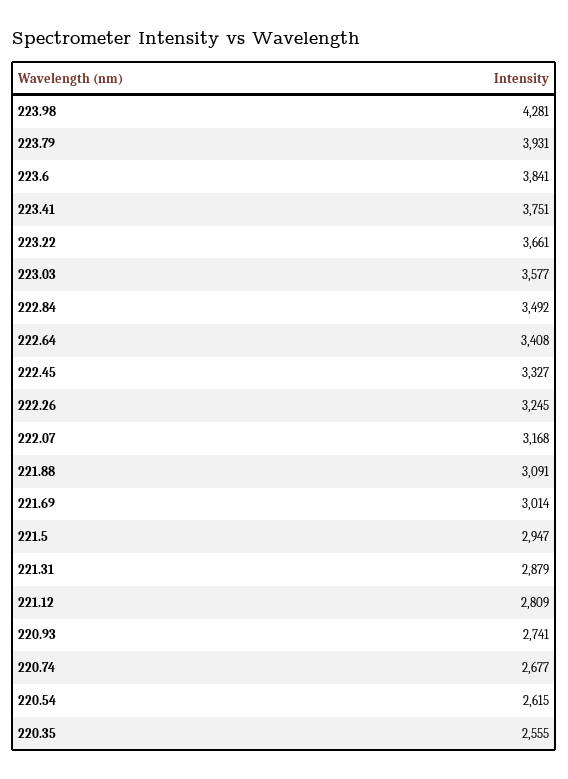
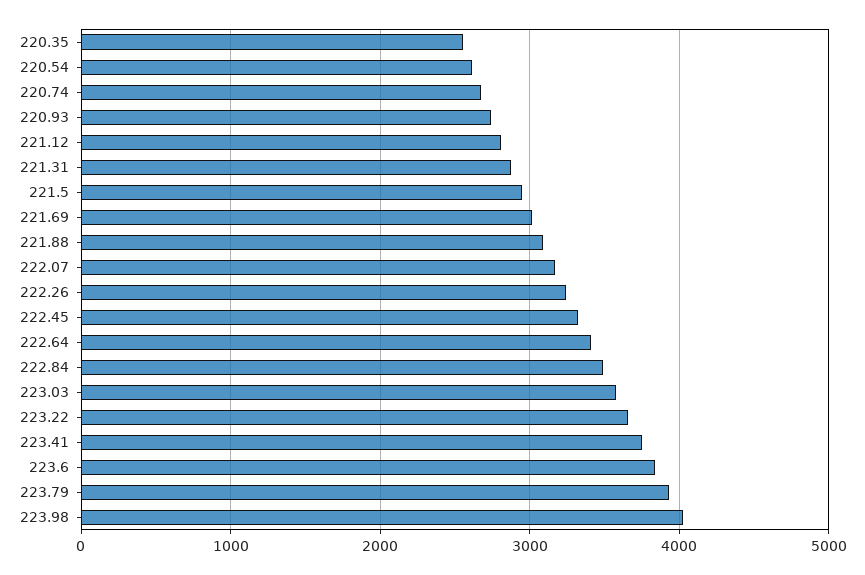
223.98: 4281 -> 4000

